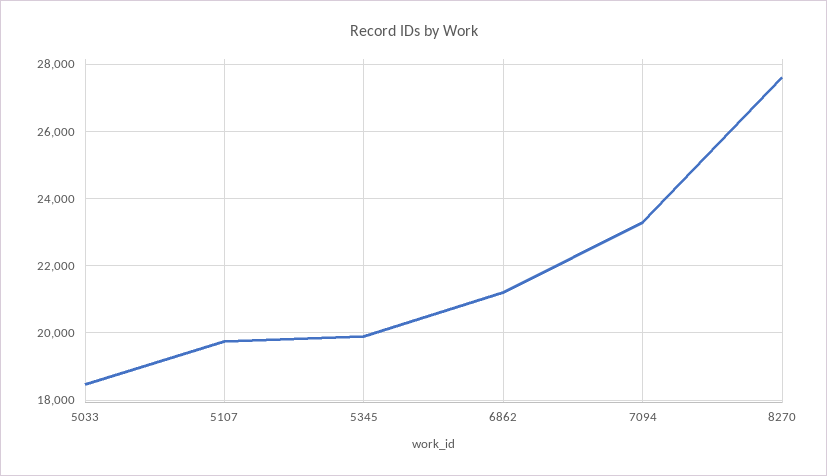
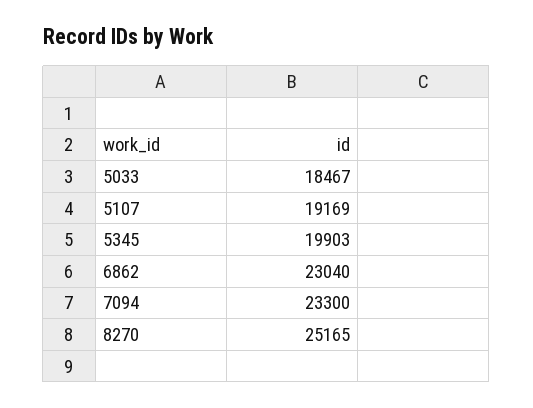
5107: 19800 -> 19169
6862: 21200 -> 23040
8270: 27600 -> 25165

